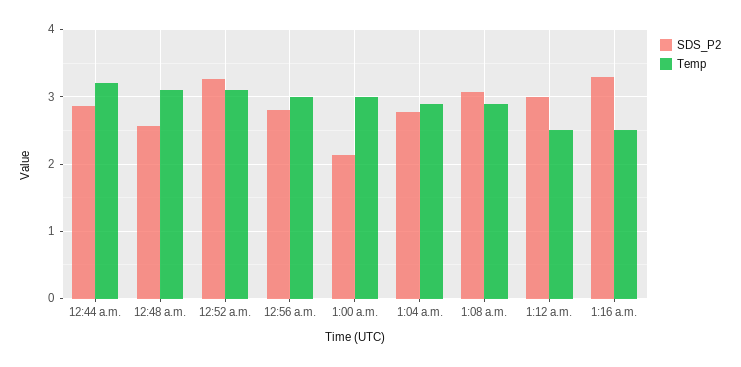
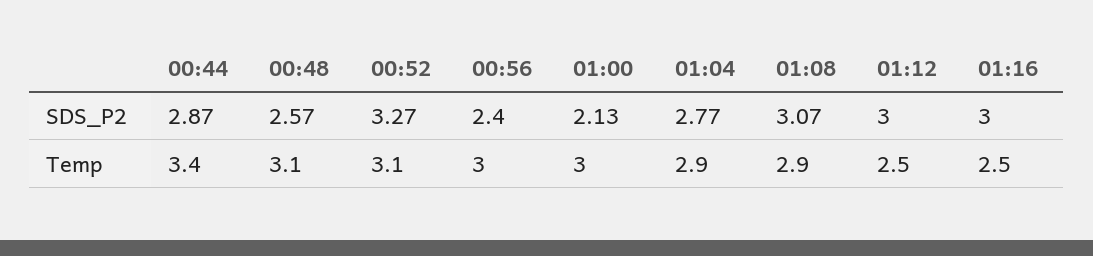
Temp, 12:44 a.m.: 3.2 -> 3.4
SDS_P2, 12:56 a.m.: 2.8 -> 2.4
SDS_P2, 1:16 a.m.: 3.3 -> 3

